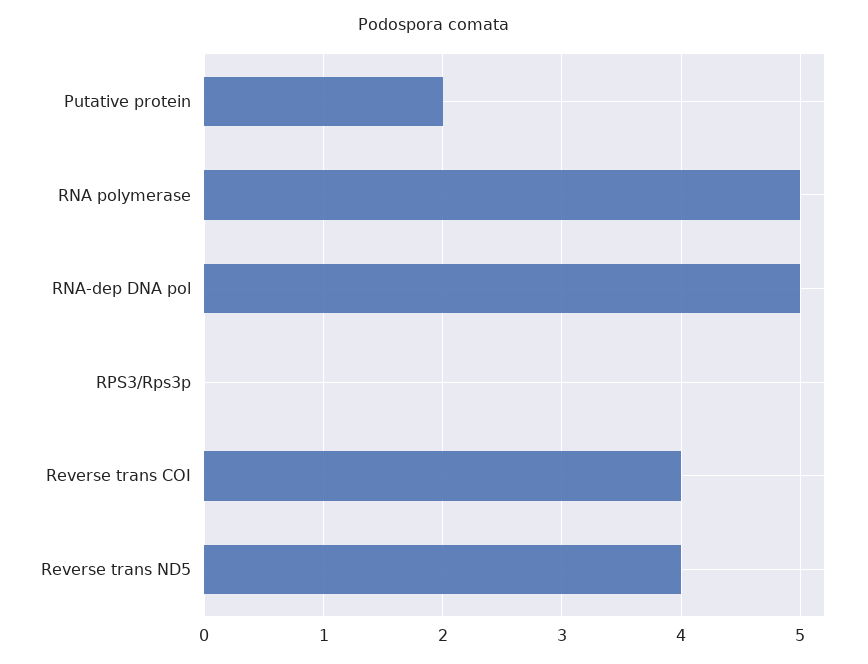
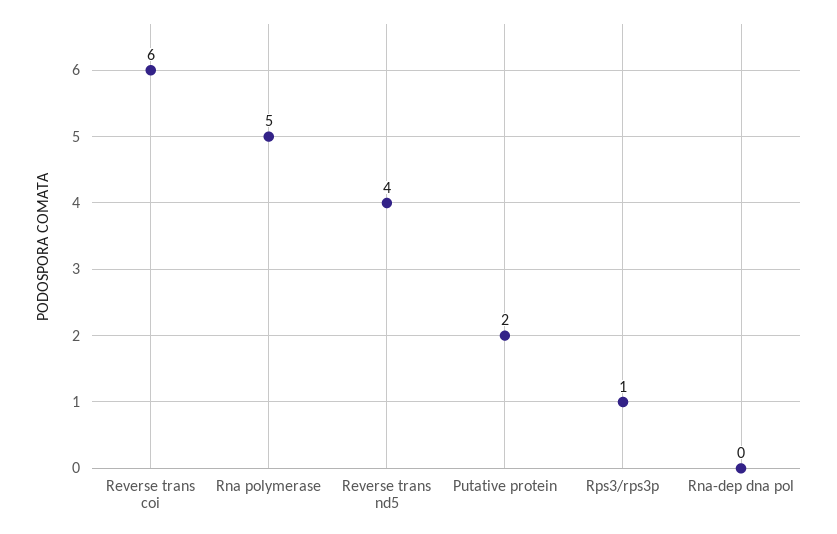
RNA-dep DNA pol: 5 -> 0
RPS3/Rps3p: 0 -> 1
Reverse trans COI: 4 -> 6

